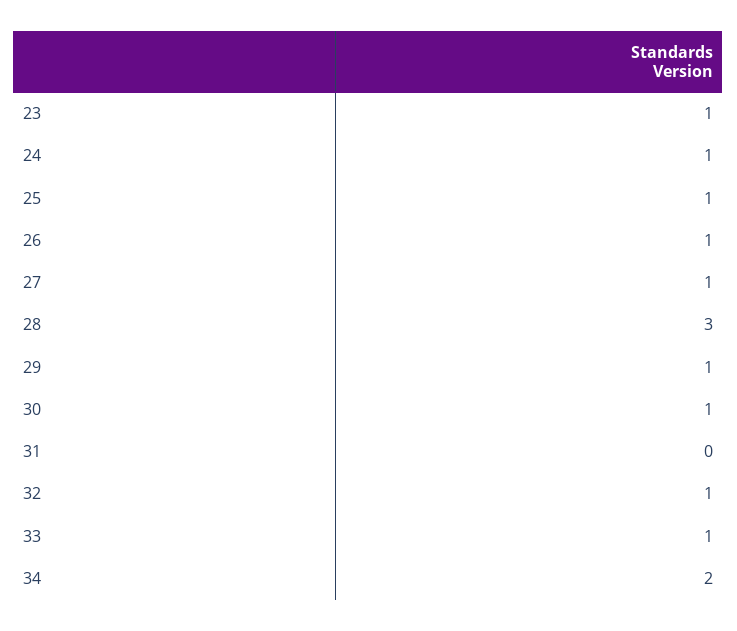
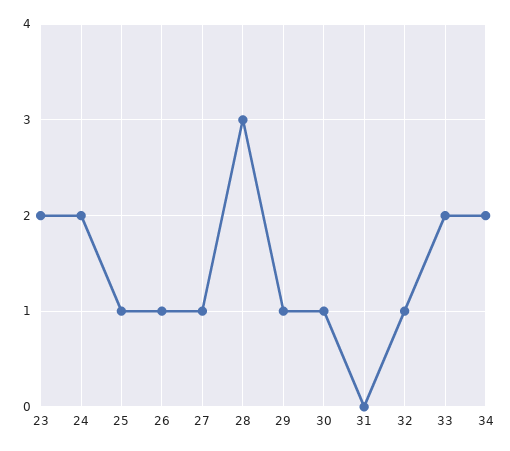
23: 1 -> 2
24: 1 -> 2
33: 1 -> 2

